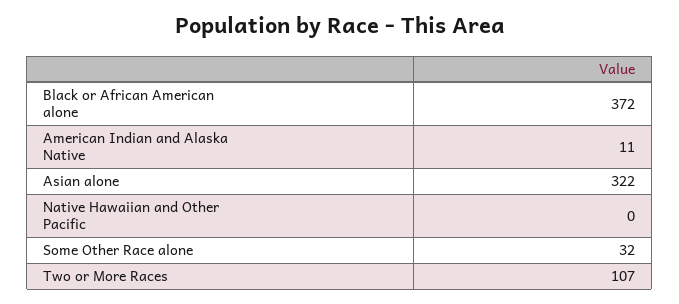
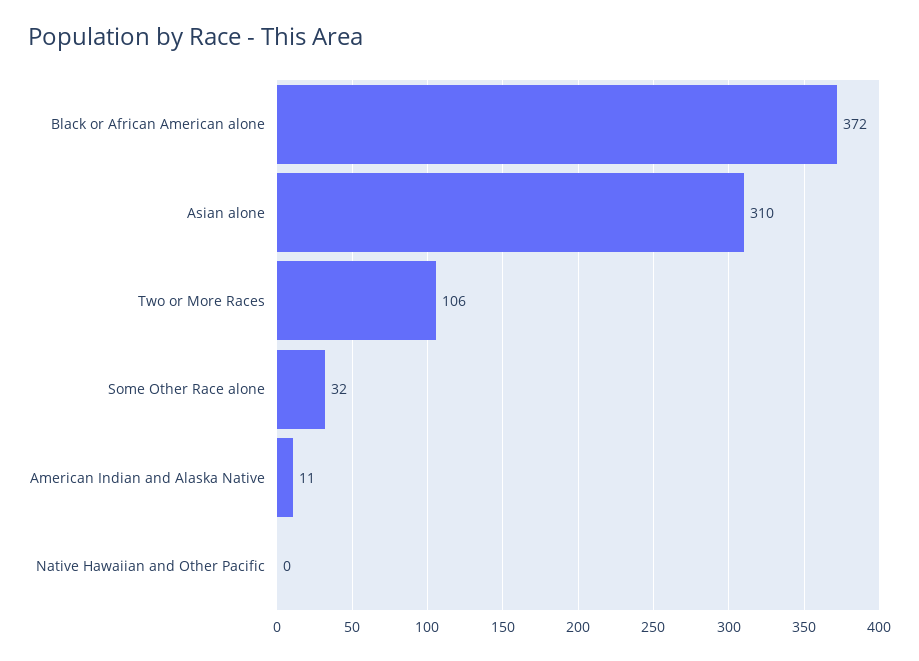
Asian alone: 322 -> 310
Two or More Races: 107 -> 106

